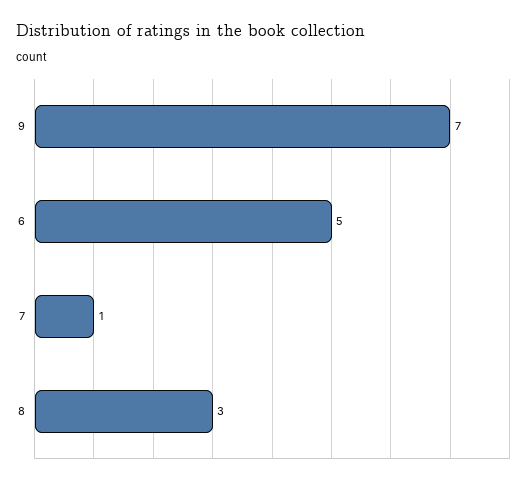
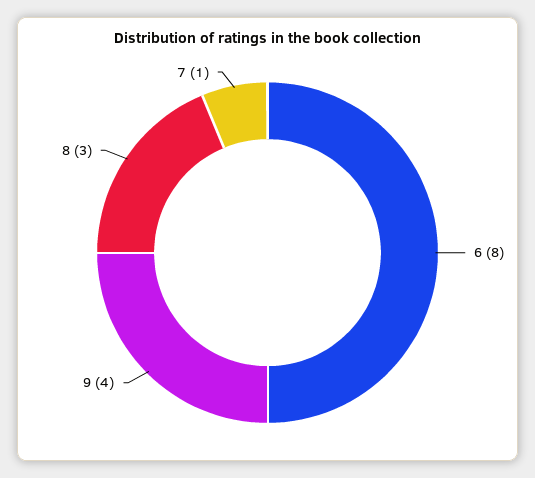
9: 7 -> 4
6: 5 -> 8

